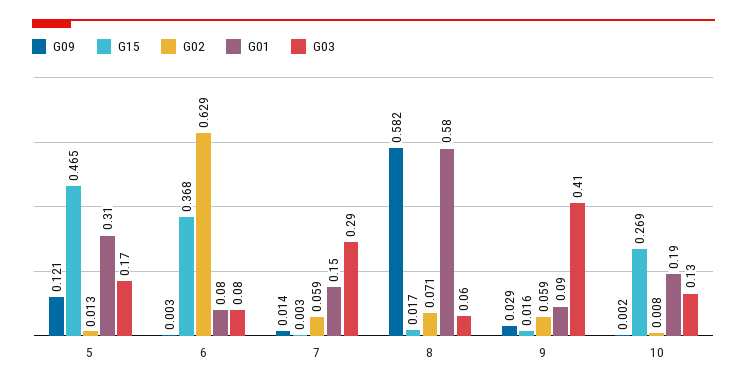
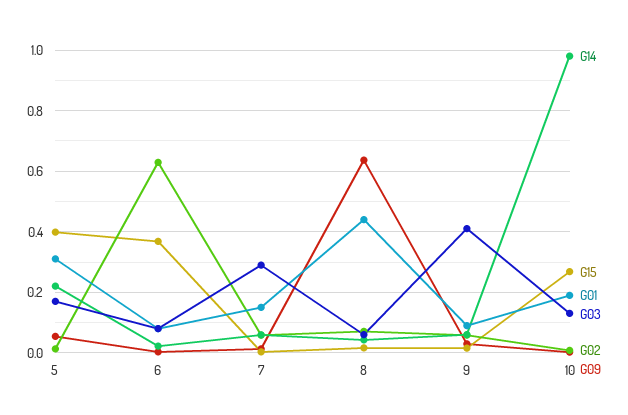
G09, 5: 0.121 -> 0.06
G15, 5: 0.465 -> 0.4
G09, 8: 0.582 -> 0.64
G01, 8: 0.58 -> 0.44
G14, 5: none -> 0.22
G14, 6: none -> 0.02
G14, 7: none -> 0.06
G14, 8: none -> 0.04
G14, 9: none -> 0.06
G14, 10: none -> 0.98

